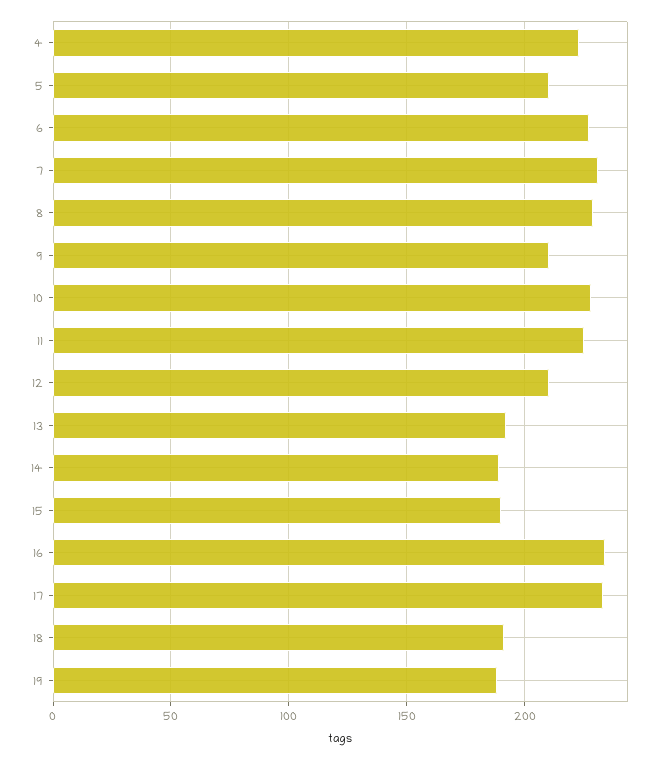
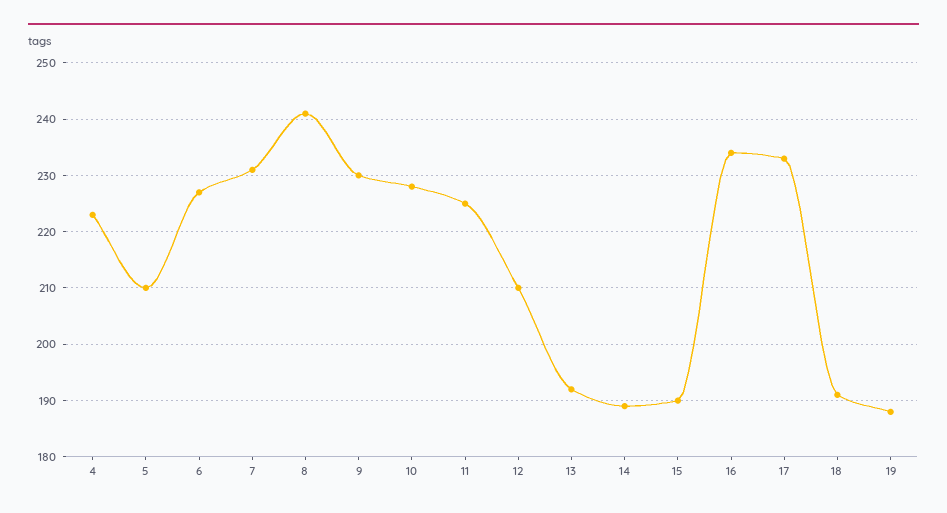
8: 230 -> 240
9: 210 -> 230

